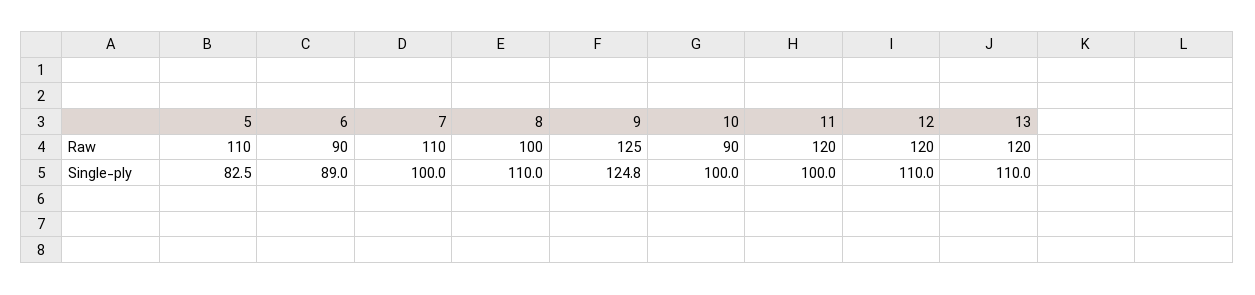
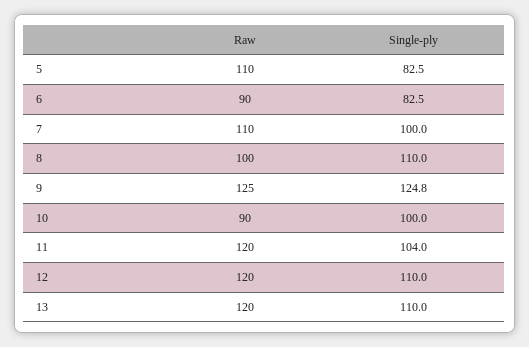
6, Single-ply: 89 -> 82.5
11, Single-ply: 100 -> 104

